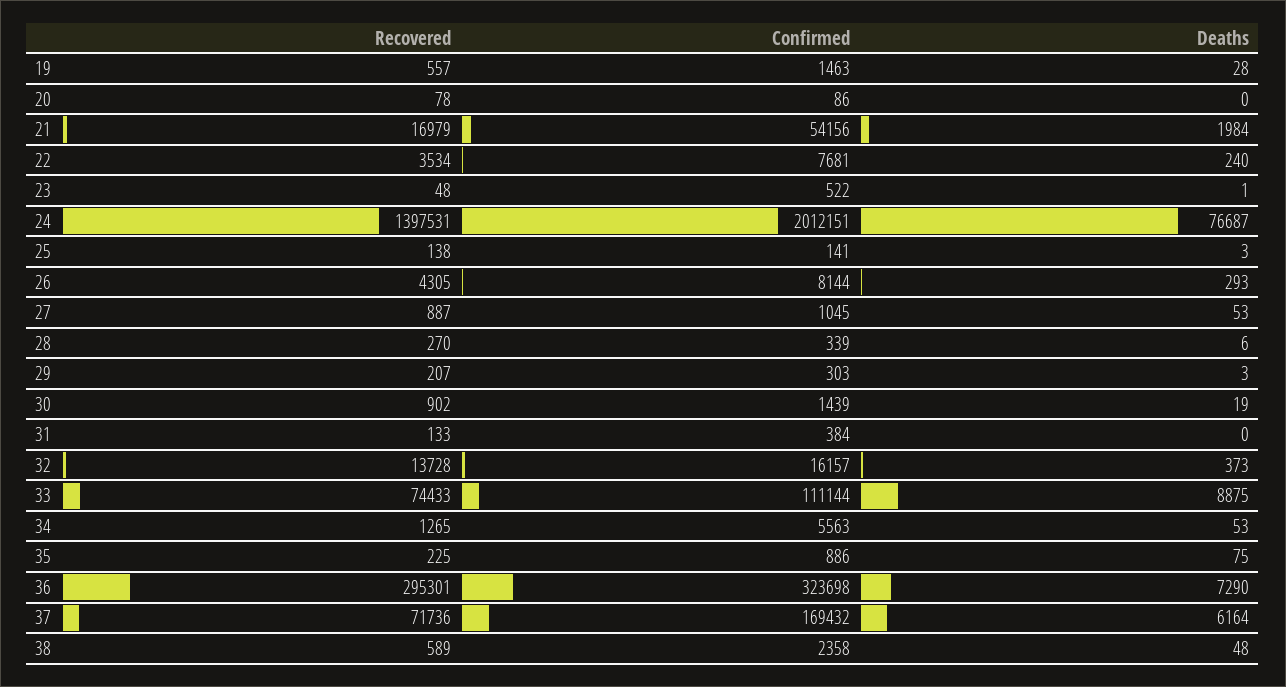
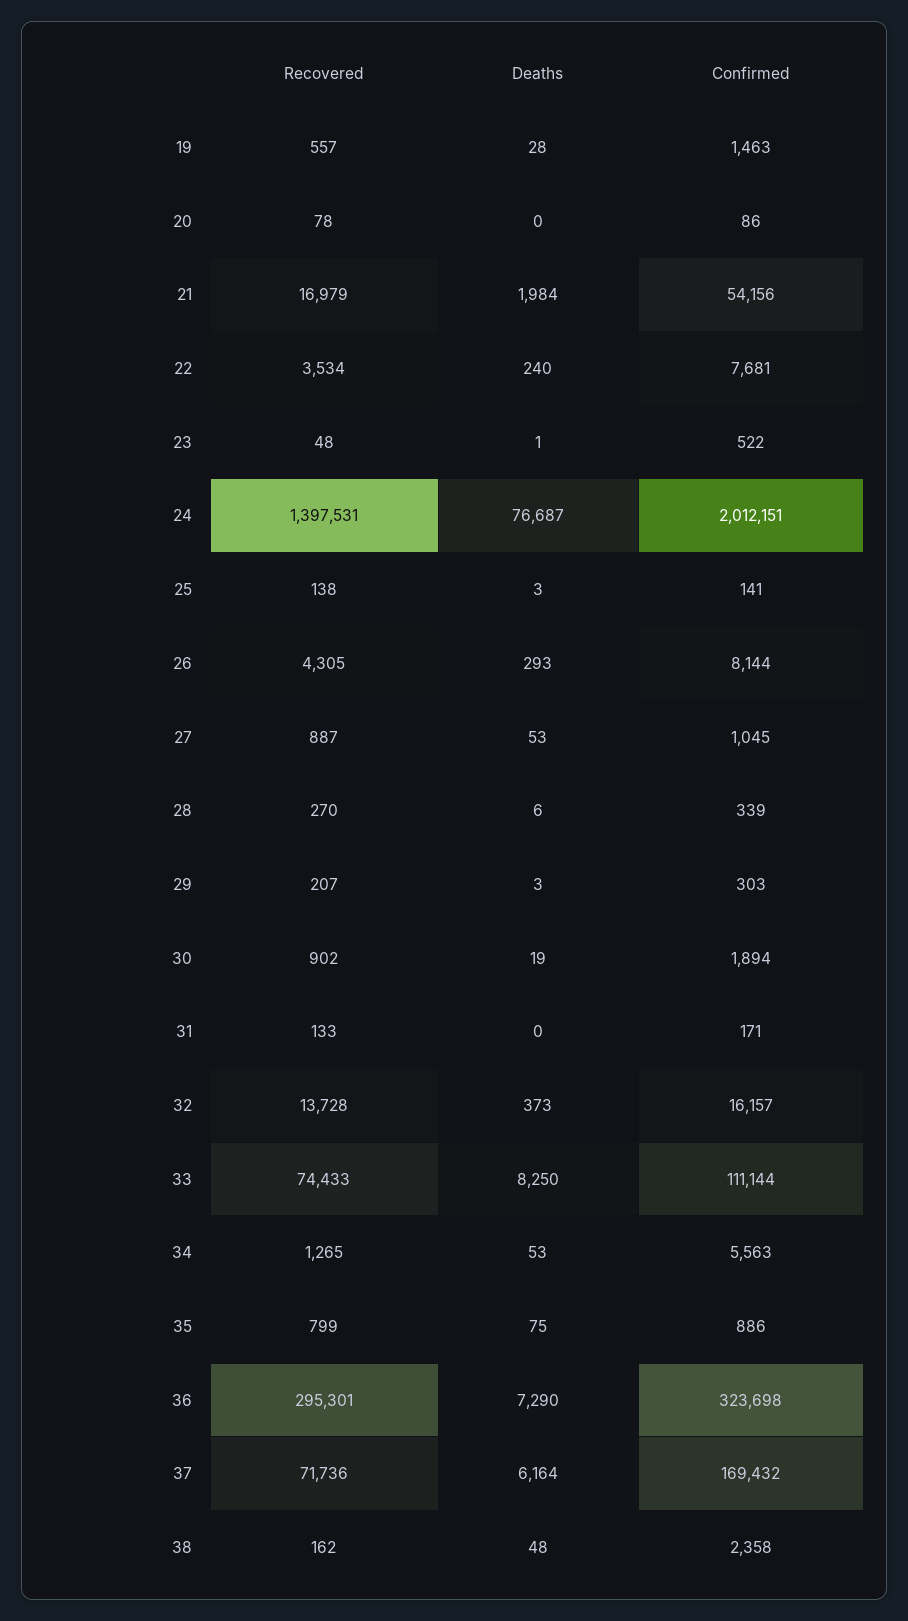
Confirmed, 30: 1439 -> 1894
Confirmed, 31: 384 -> 171
Deaths, 33: 8875 -> 8250
Recovered, 35: 225 -> 799
Recovered, 38: 589 -> 162

